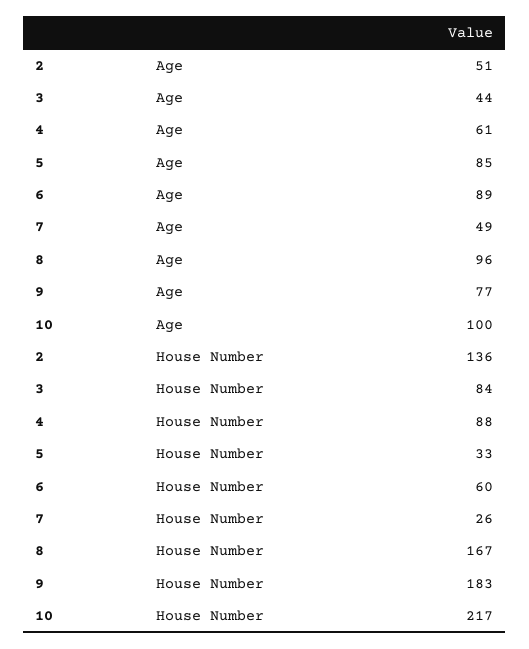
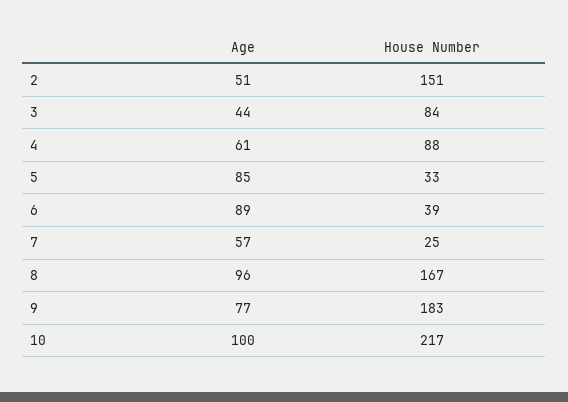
7, Age: 49 -> 57
2, House Number: 136 -> 151
6, House Number: 60 -> 39
7, House Number: 26 -> 25

